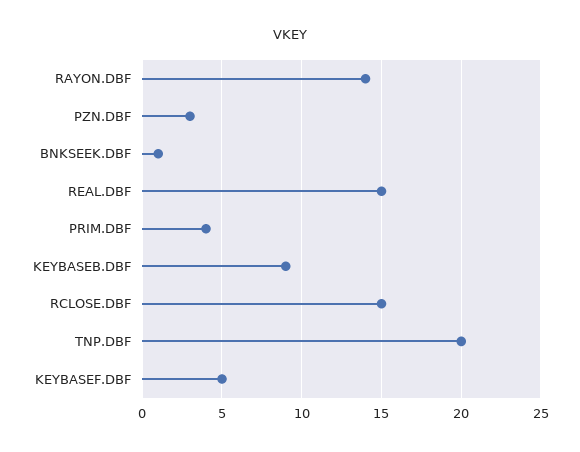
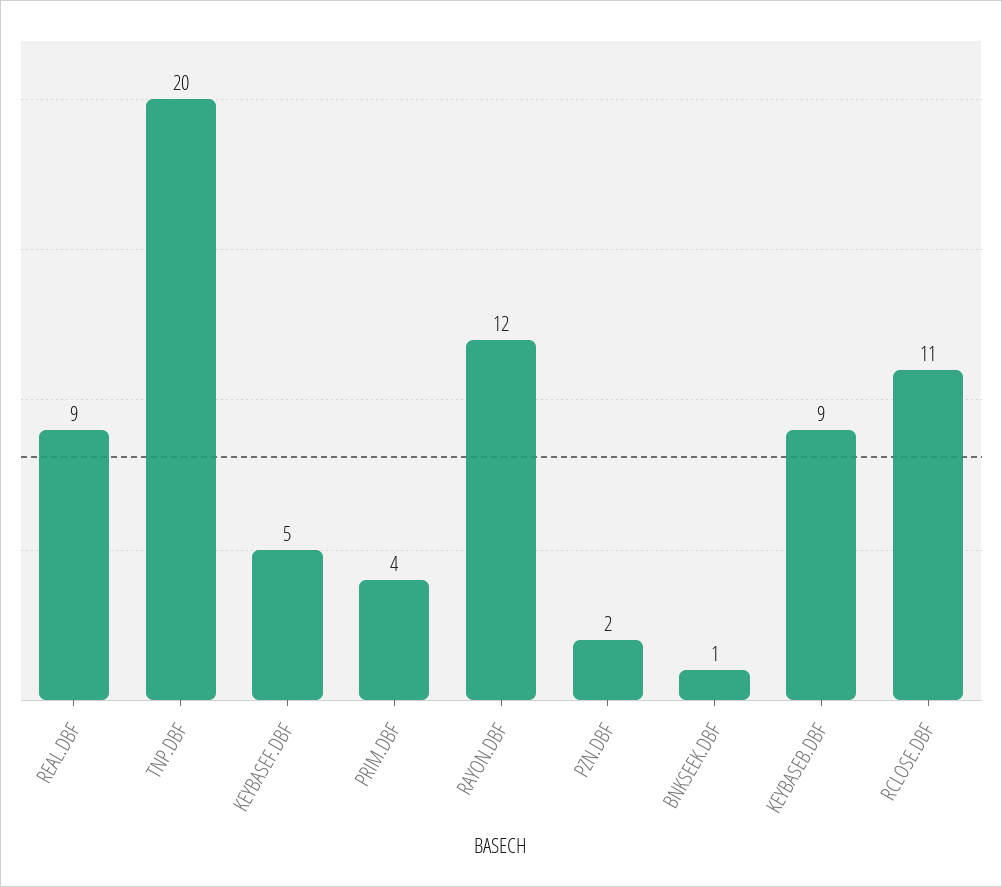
RAYON.DBF: 14 -> 12
PZN.DBF: 3 -> 2
REAL.DBF: 15 -> 9
RCLOSE.DBF: 15 -> 11

